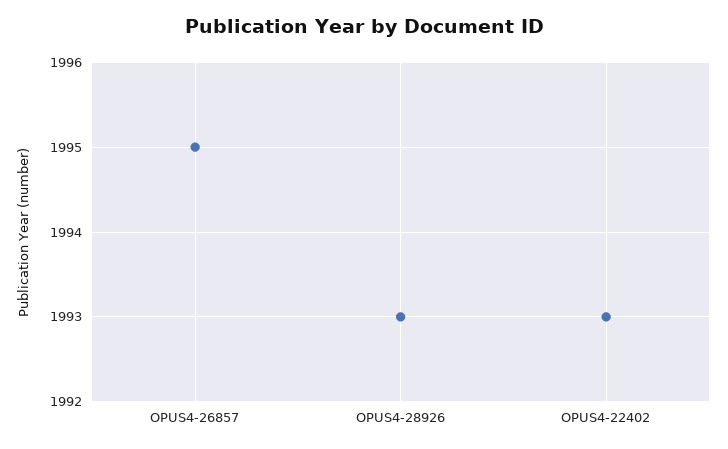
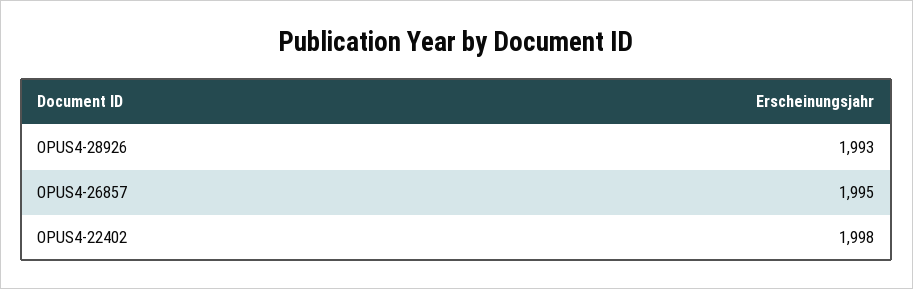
OPUS4-22402: 1993 -> 1998

